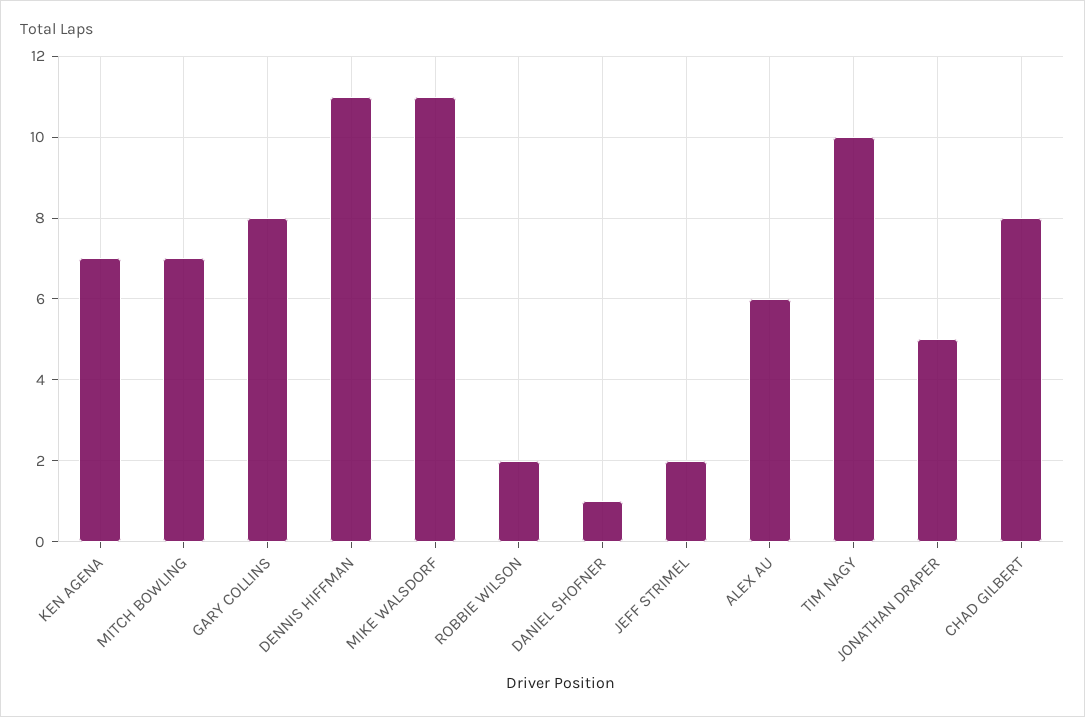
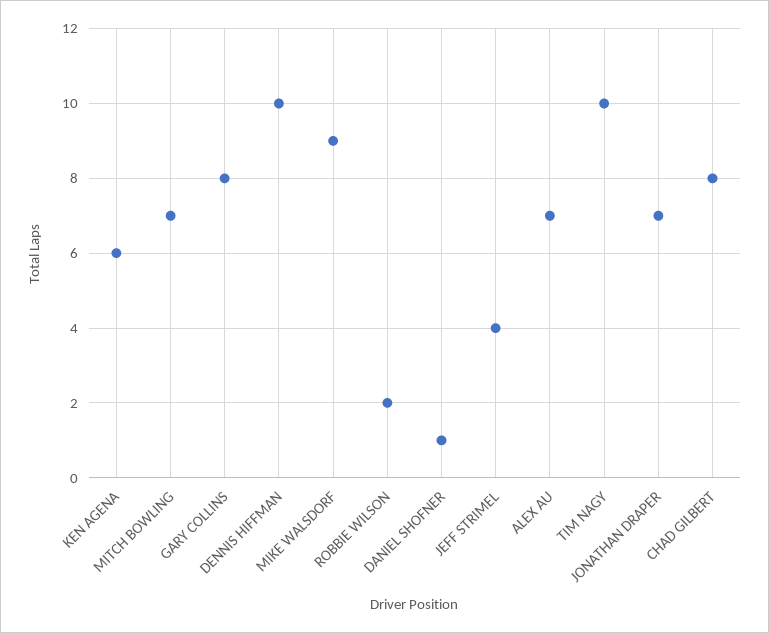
KEN AGENA: 7 -> 6
DENNIS HIFFMAN: 11 -> 10
MIKE WALSDORF: 11 -> 9
JEFF STRIMEL: 2 -> 4
ALEX AU: 6 -> 7
JONATHAN DRAPER: 5 -> 7

